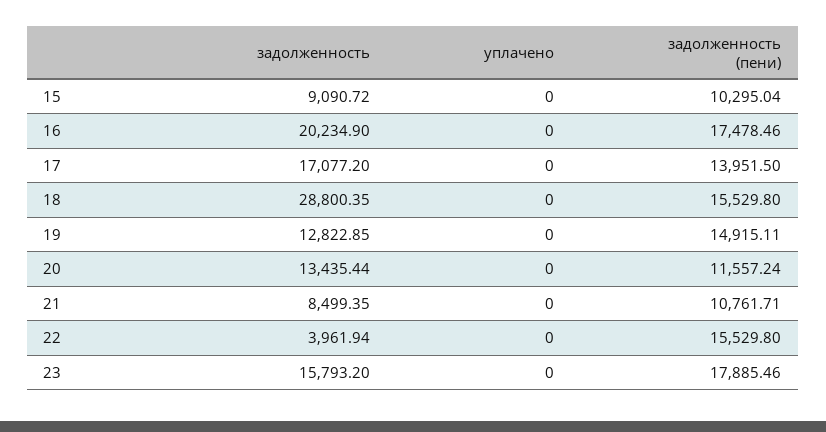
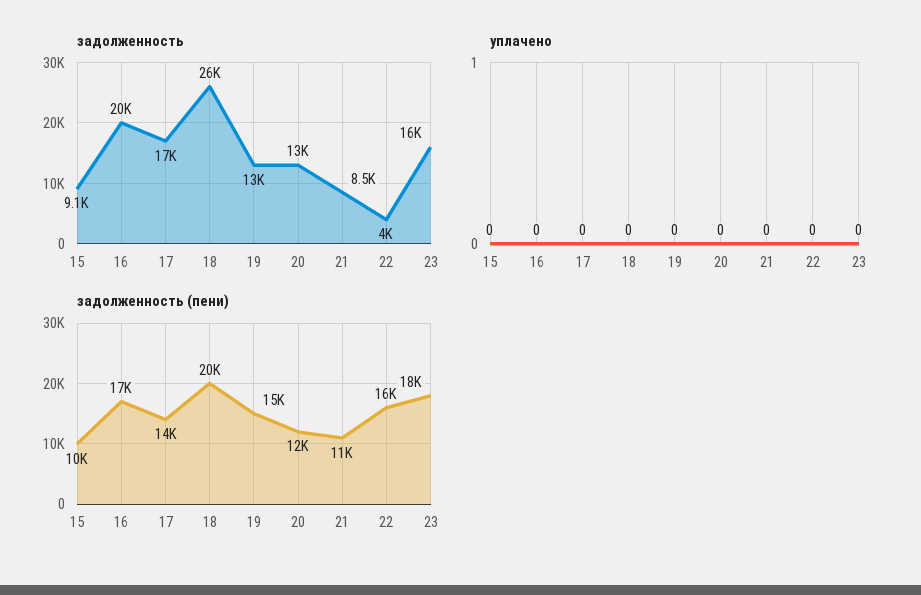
задолженность, 18: 28800.35 -> 26000
задолженность (пени), 18: 15529.8 -> 20000

